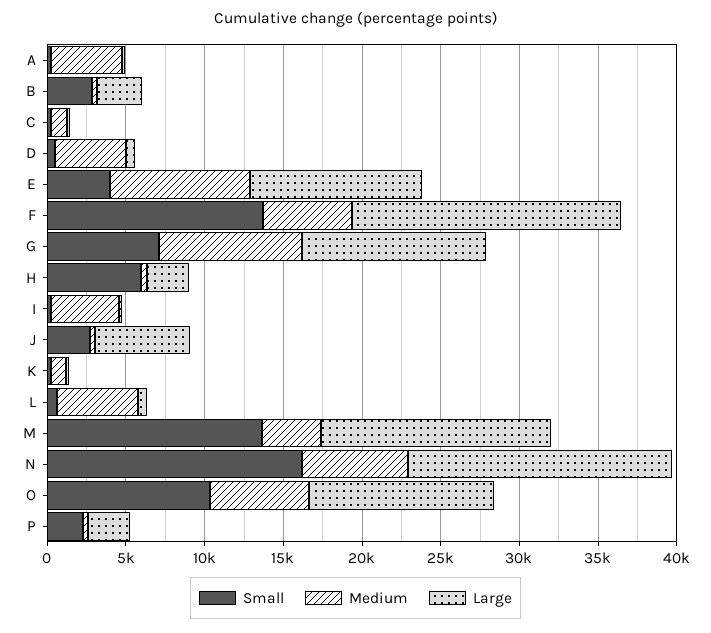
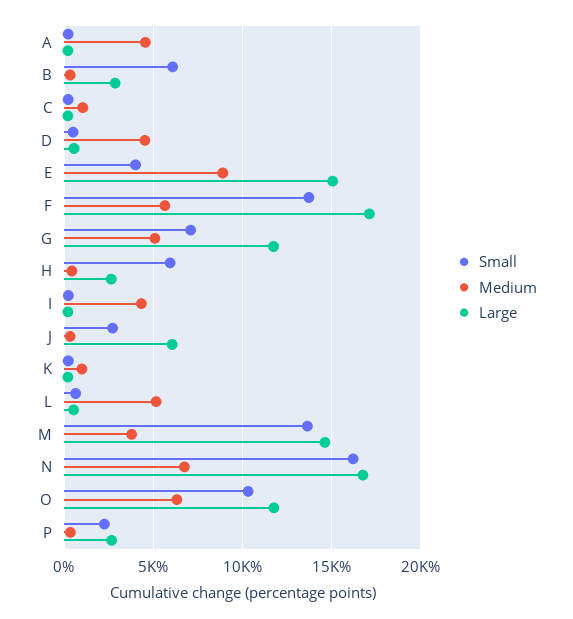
Small, B: 3000 -> 6000
Large, E: 11000 -> 15000
Medium, G: 9000 -> 5000

